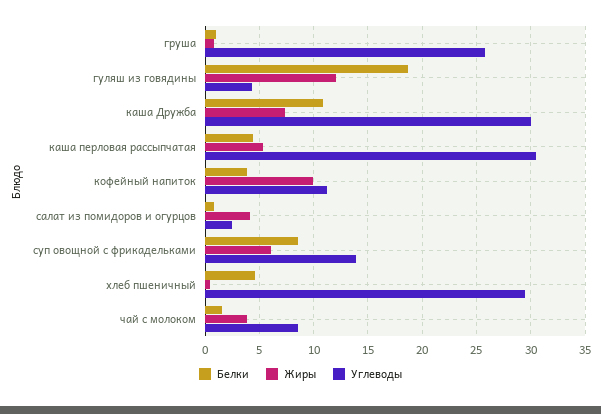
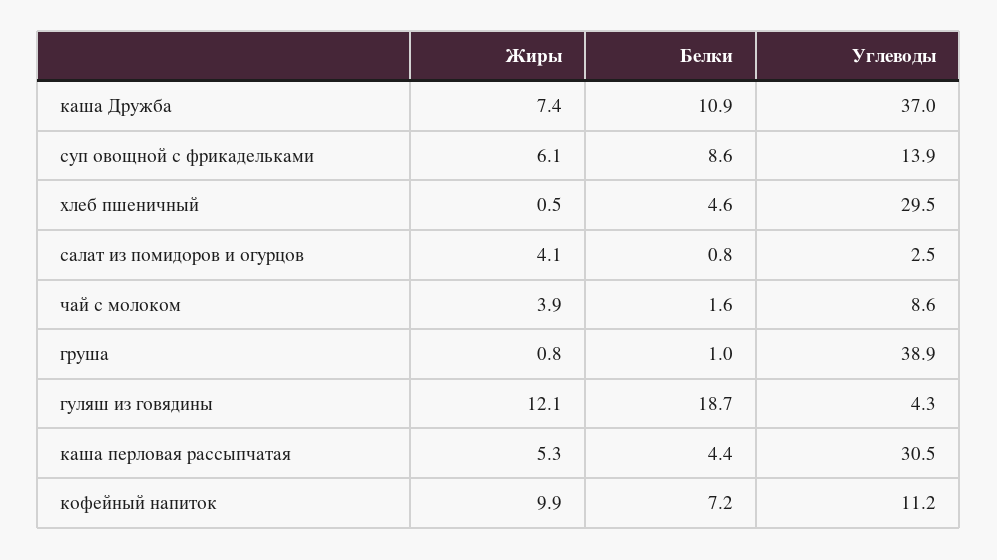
Углеводы, груша: 26 -> 38.9
Углеводы, каша Дружба: 30 -> 37
Белки, кофейный напиток: 4 -> 7.2

